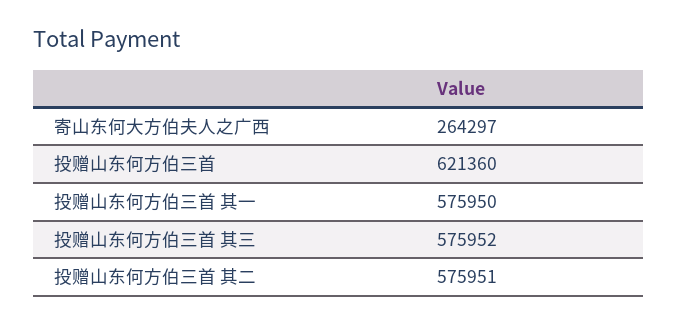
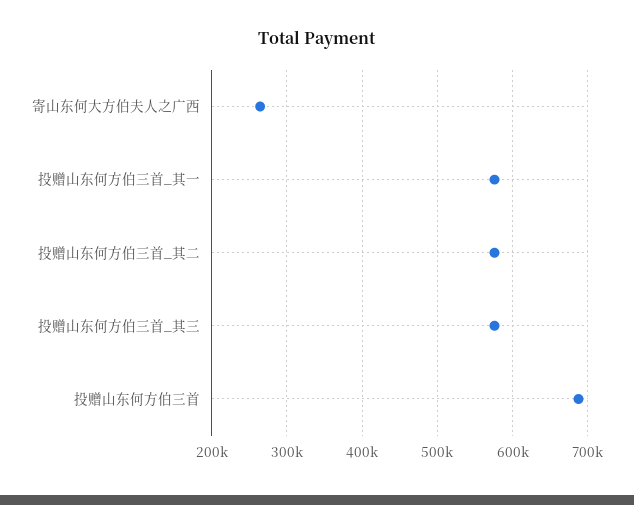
投赠山东何方伯三首: 621360 -> 690000

